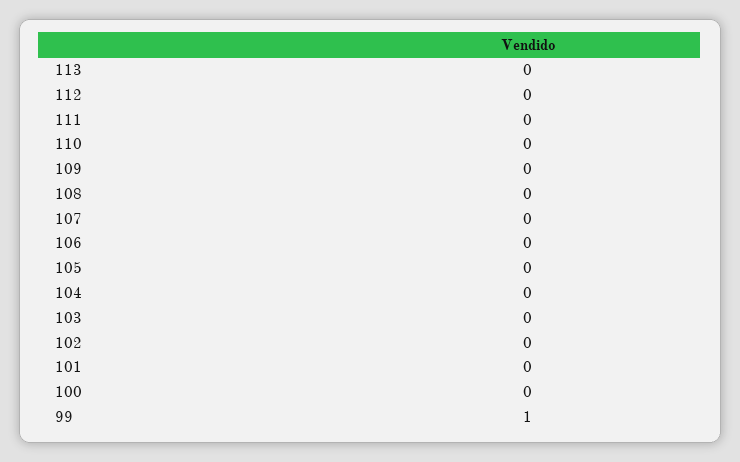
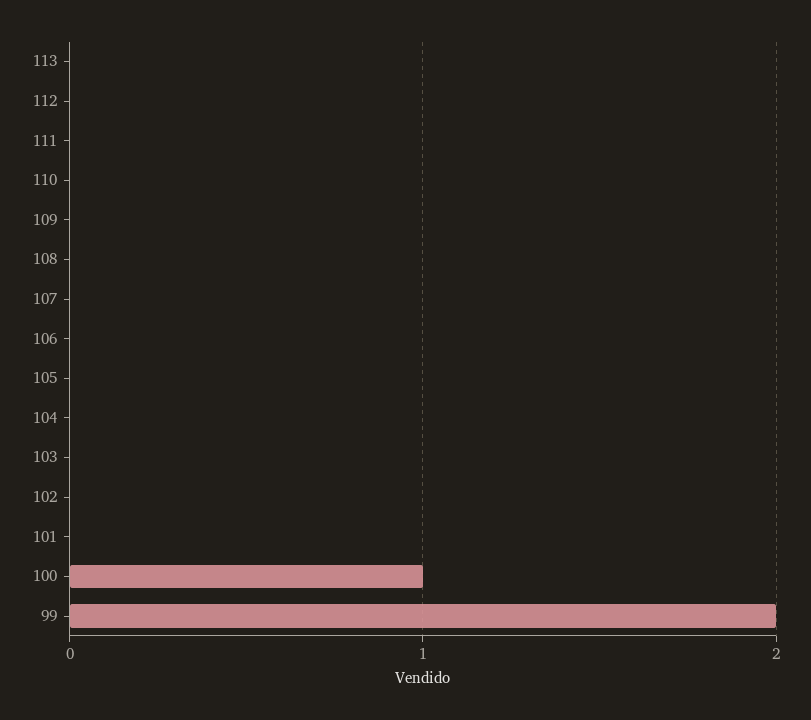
100: 0 -> 1
99: 1 -> 2

